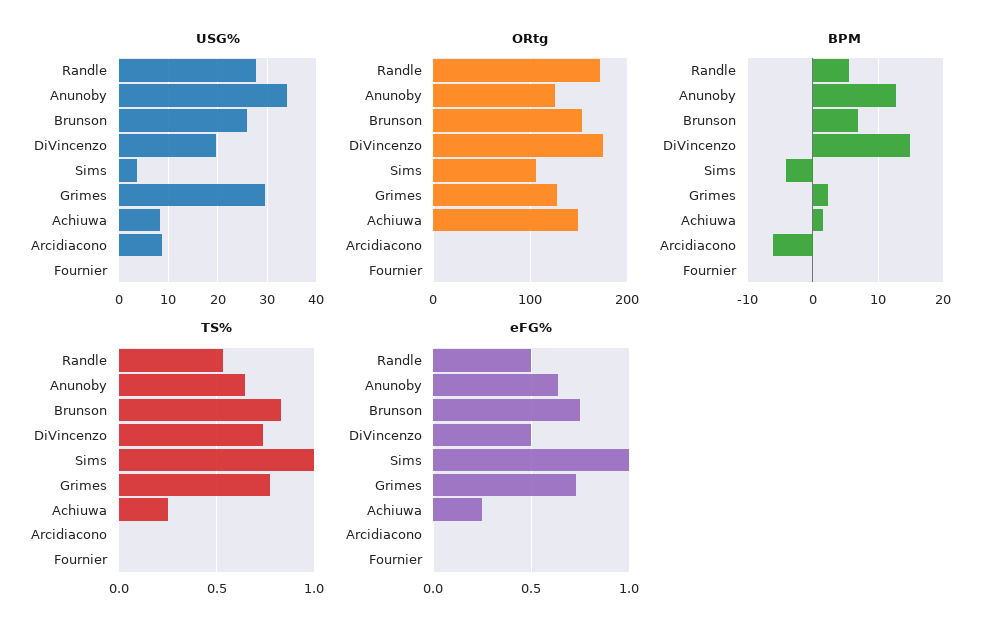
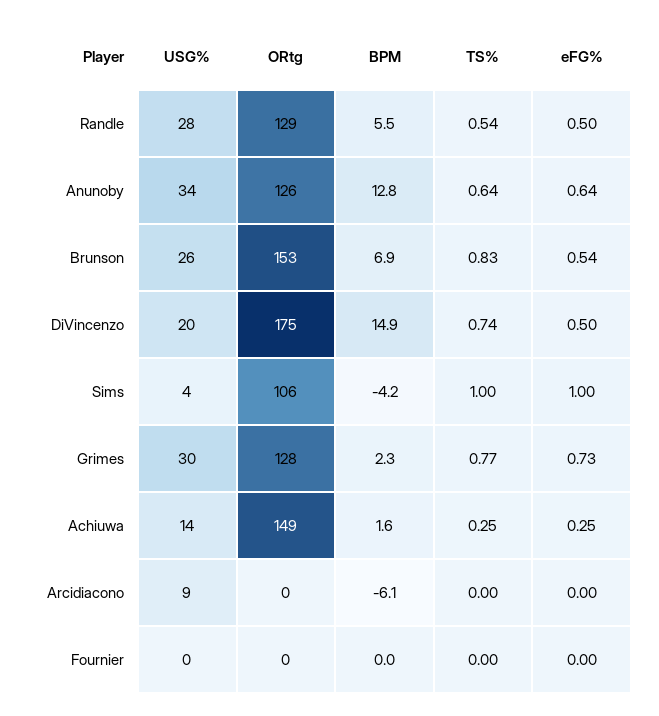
USG%, Achiuwa: 8 -> 14
ORtg, Randle: 170 -> 129
eFG%, Brunson: 0.75 -> 0.54

